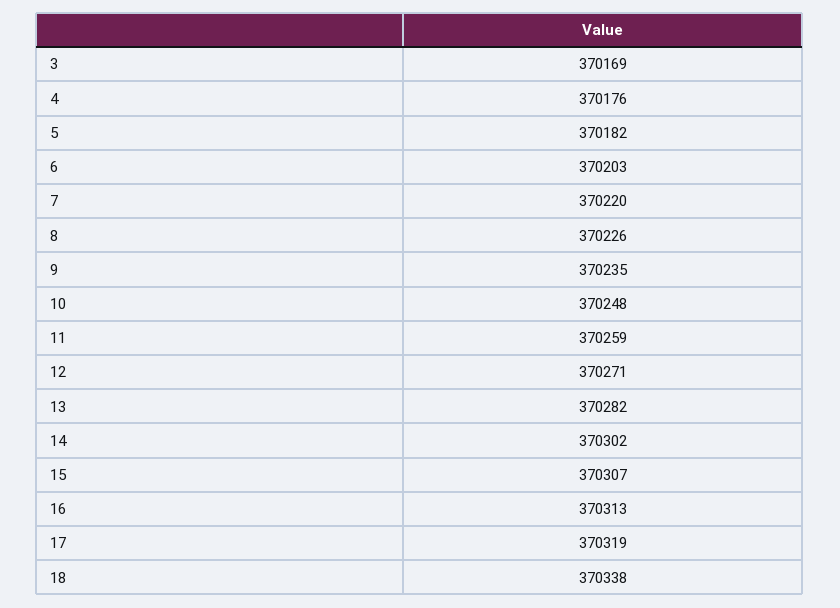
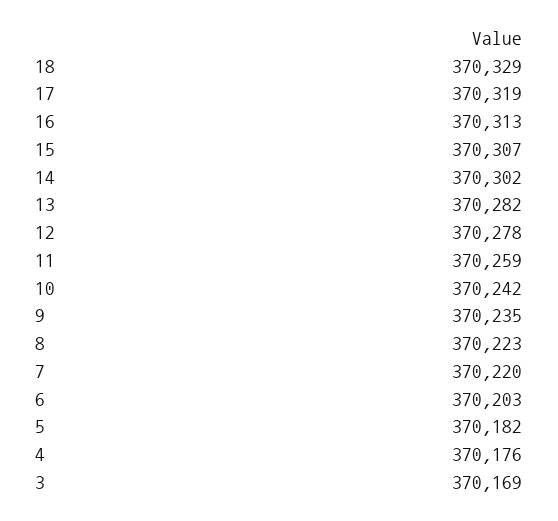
8: 370226 -> 370223
10: 370248 -> 370242
12: 370271 -> 370278
18: 370338 -> 370329

